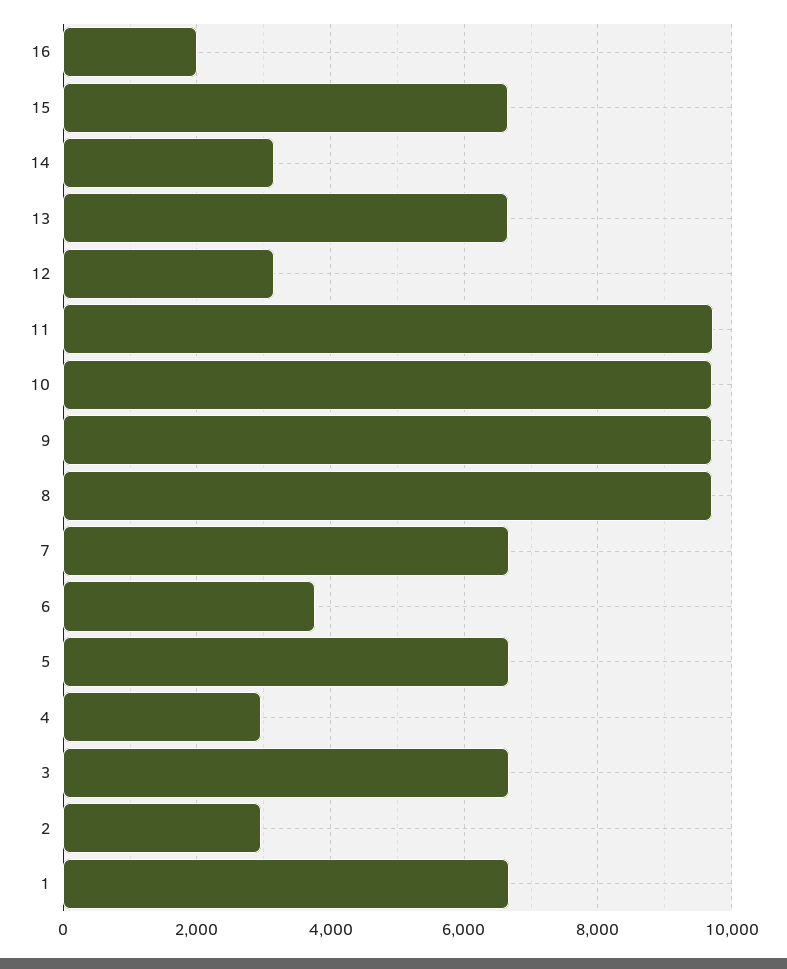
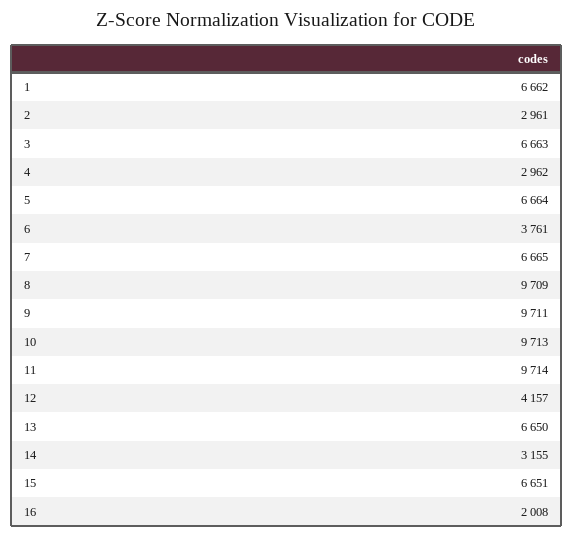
12: 3200 -> 4157

